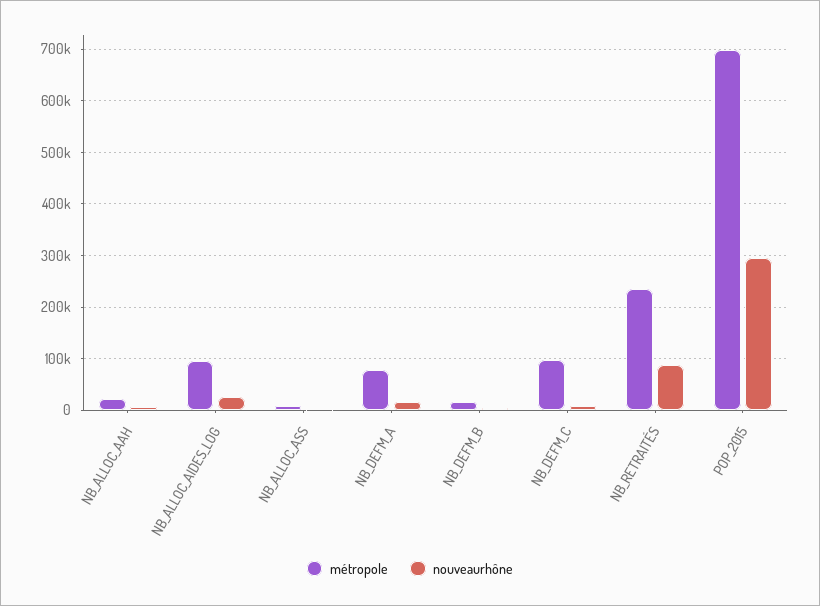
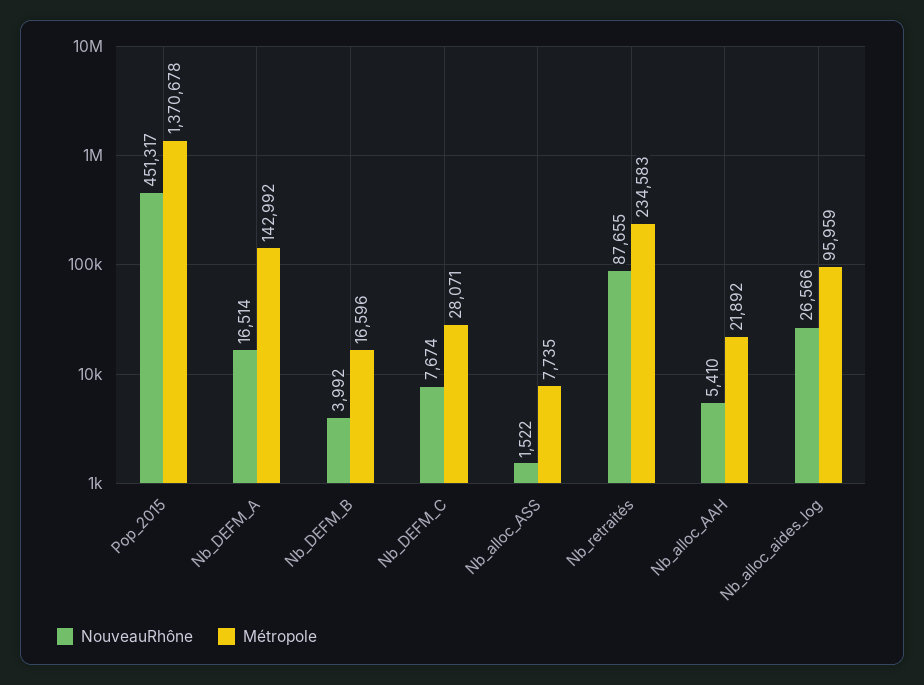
métropole, NB_DEFM_A: 80000 -> 142992
métropole, NB_DEFM_C: 100000 -> 28071
métropole, POP_2015: 700000 -> 1370678
nouveaurhône, POP_2015: 300000 -> 451317

